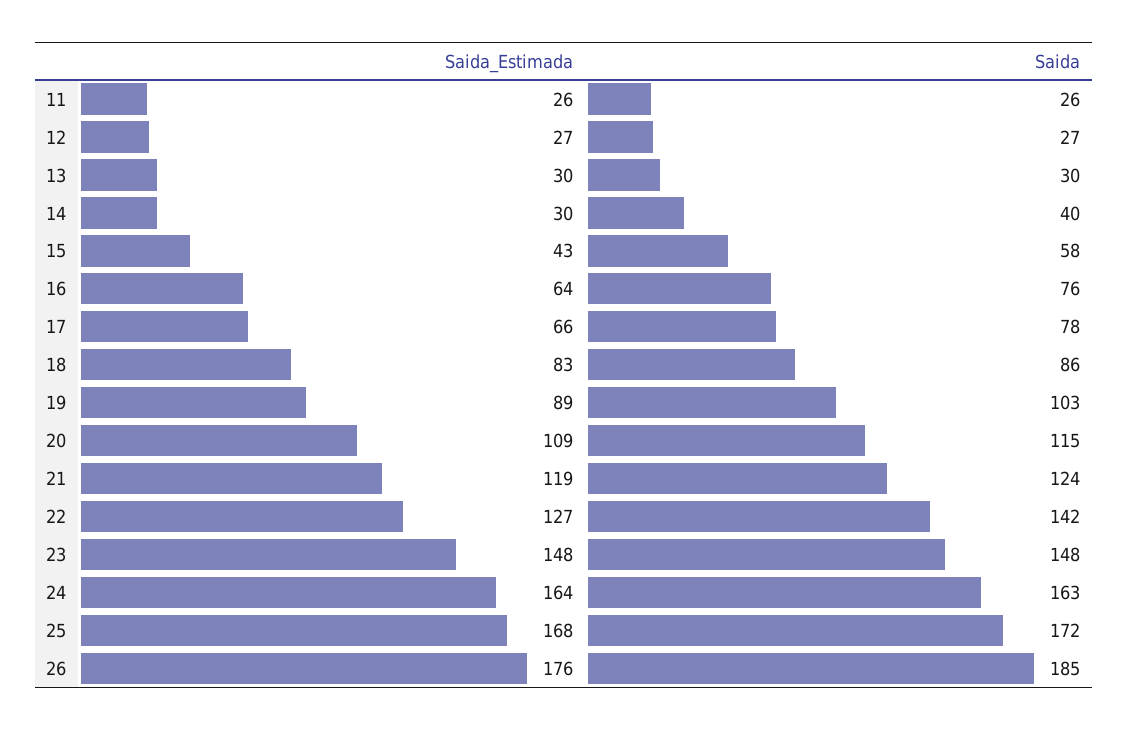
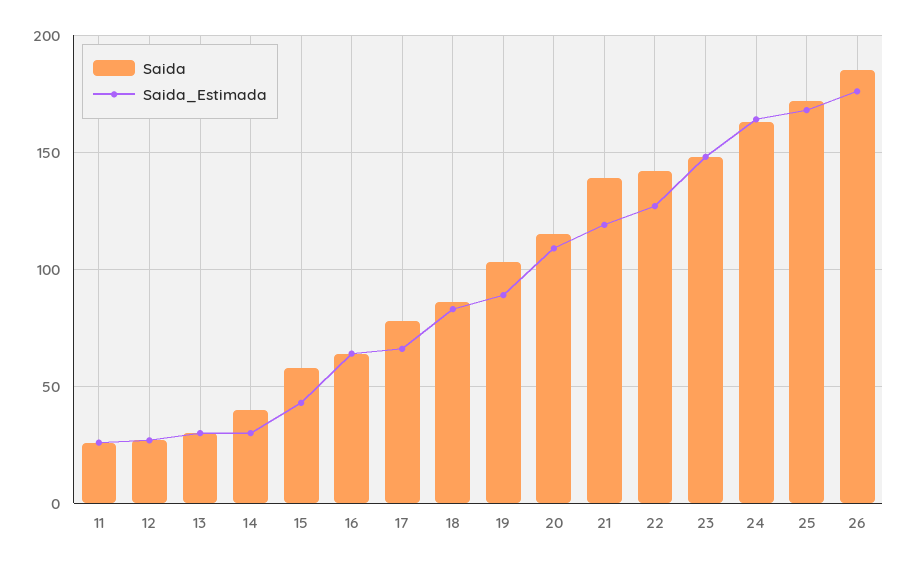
Saida, 16: 76 -> 65
Saida, 21: 124 -> 140

